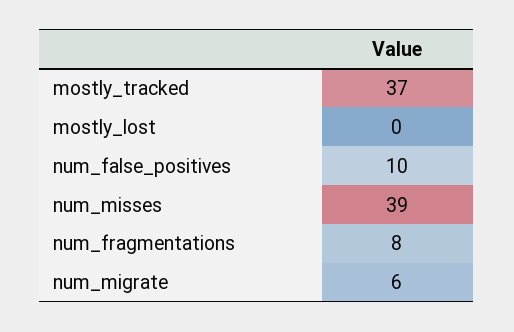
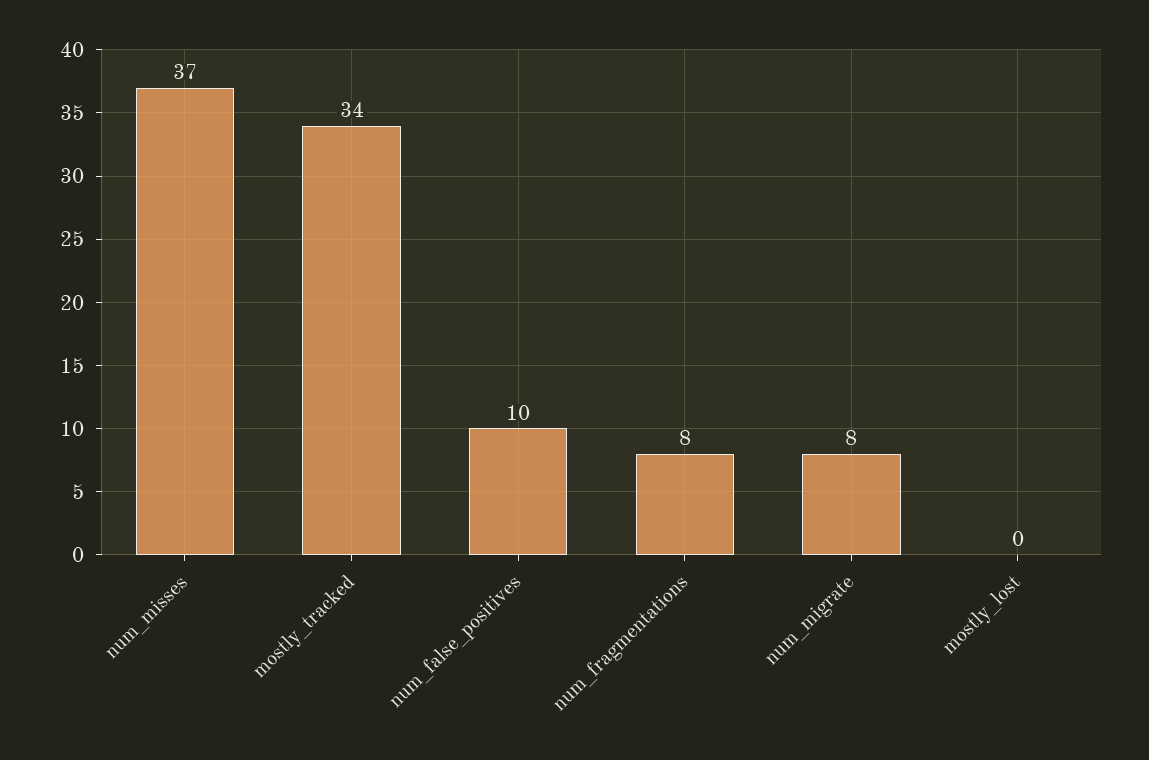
mostly_tracked: 37 -> 34
num_misses: 39 -> 37
num_migrate: 6 -> 8

